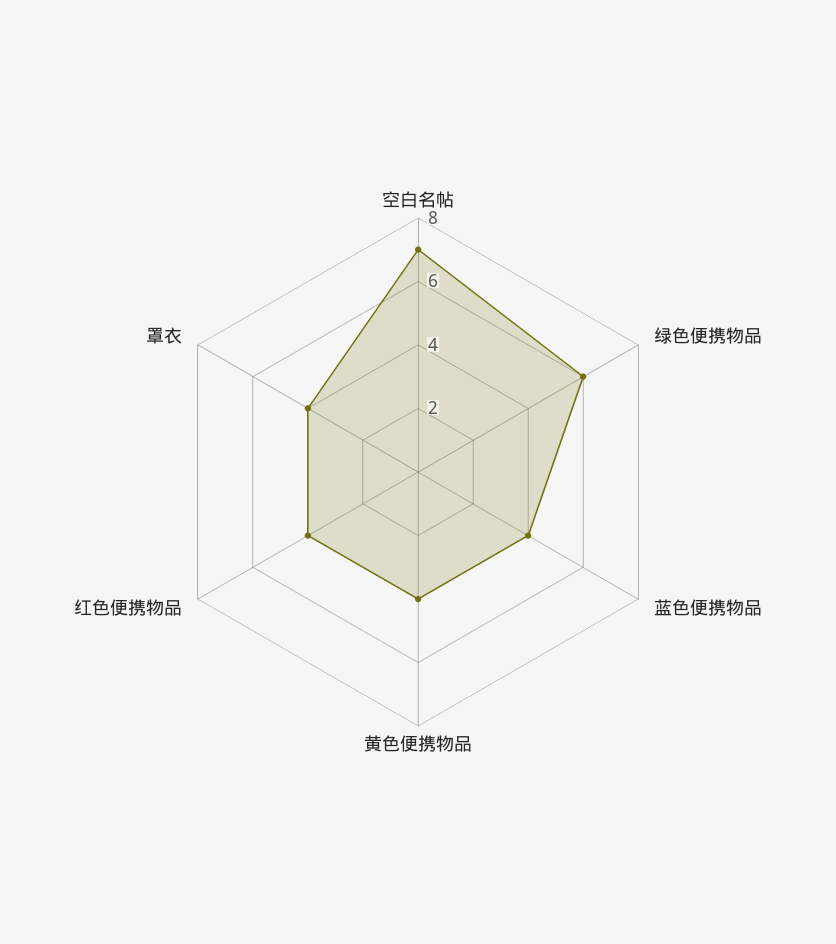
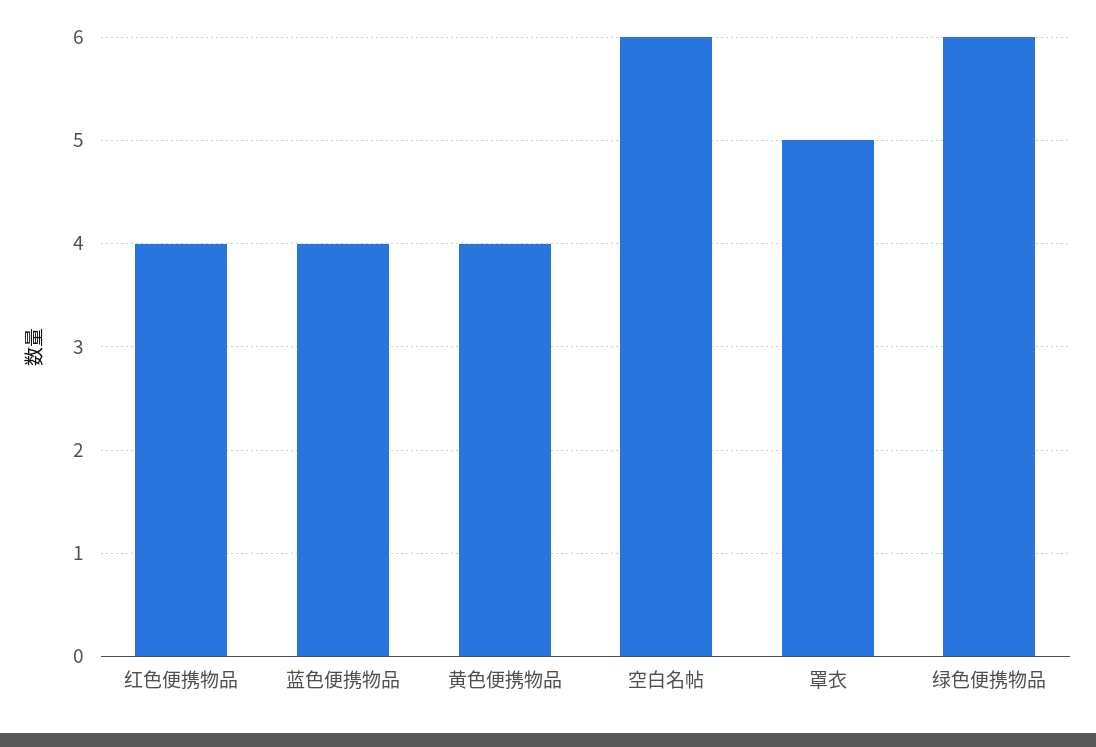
空白名帖: 7 -> 6
罩衣: 4 -> 5

